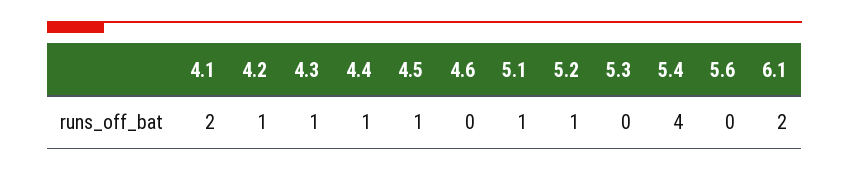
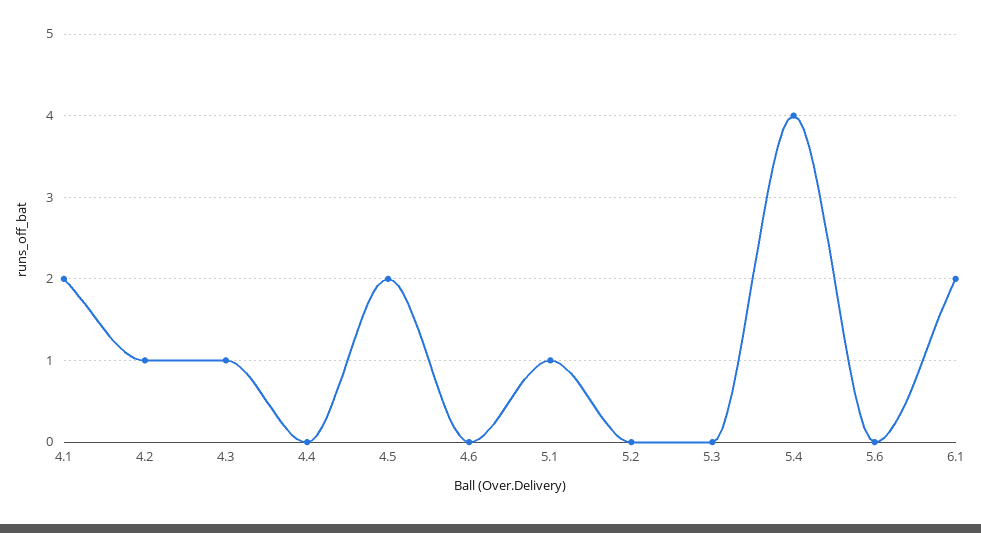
4.4: 1 -> 0
4.5: 1 -> 2
5.2: 1 -> 0

